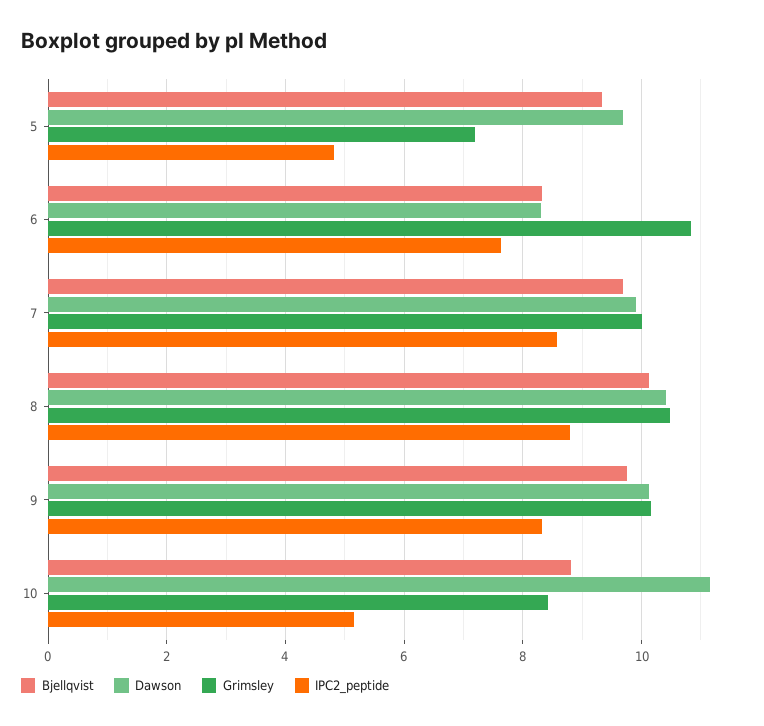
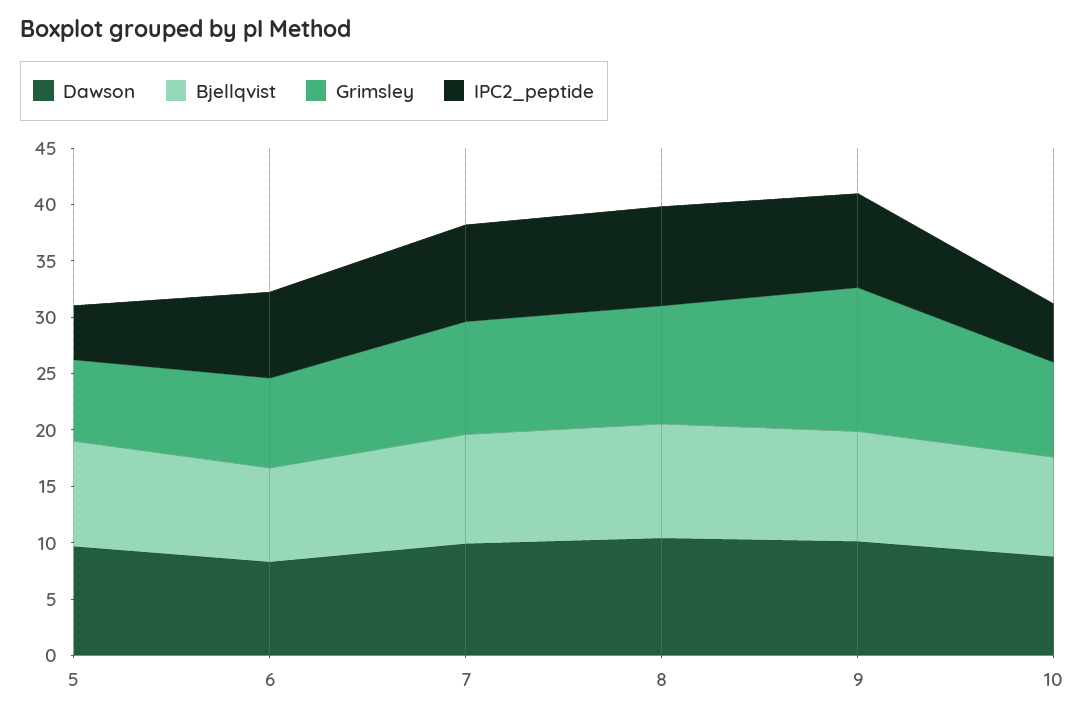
Grimsley, 6: 10.8 -> 8
Grimsley, 9: 10.2 -> 13
Dawson, 10: 11.2 -> 9

